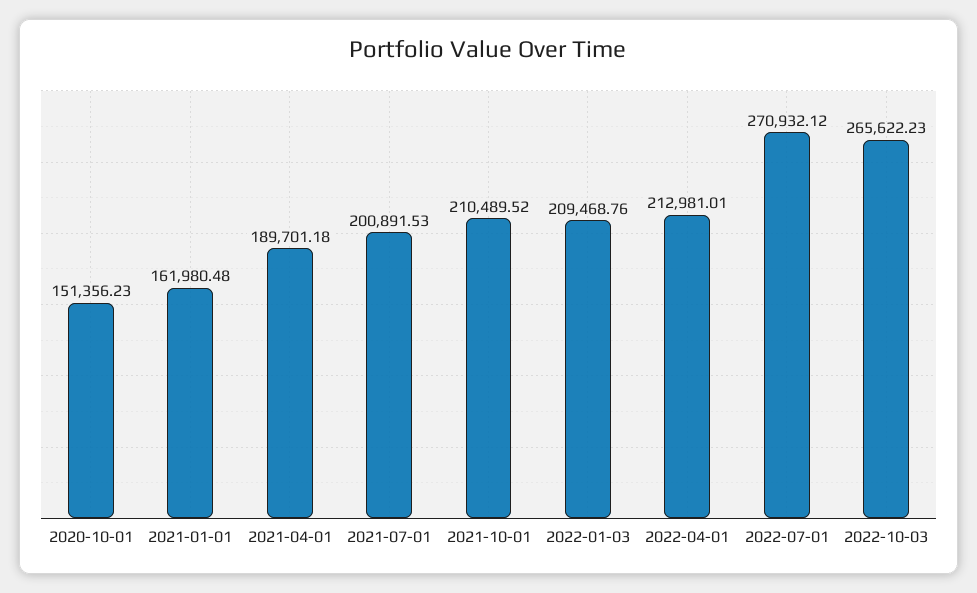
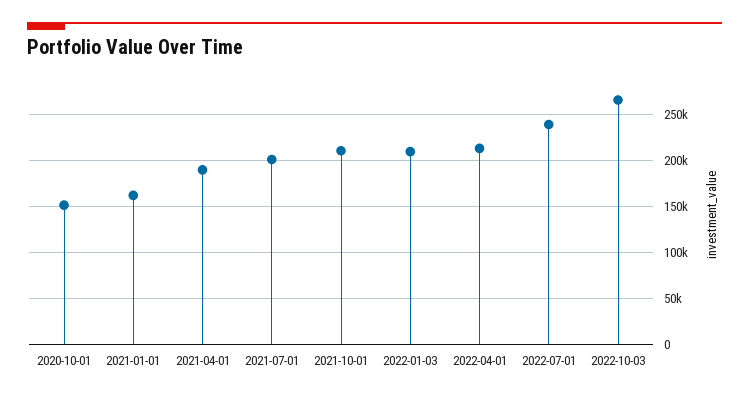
2022-07-01: 270932.12 -> 240000

